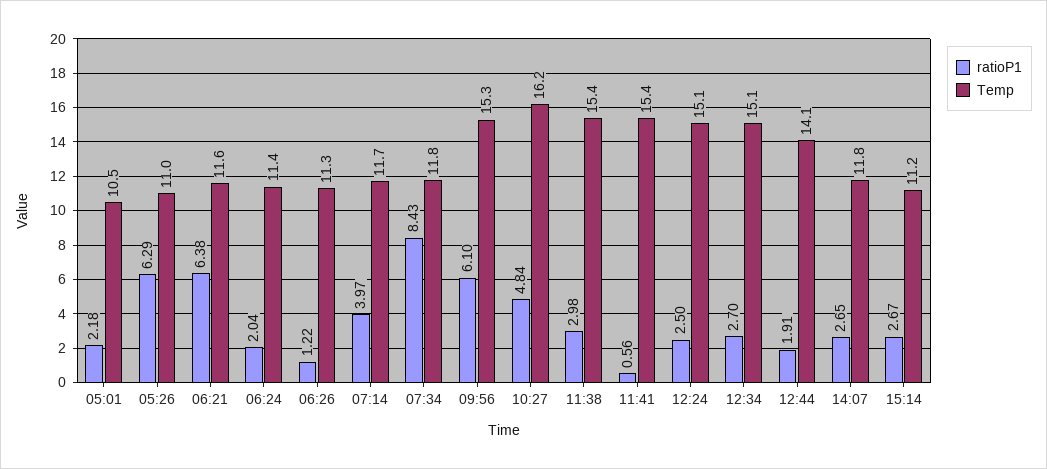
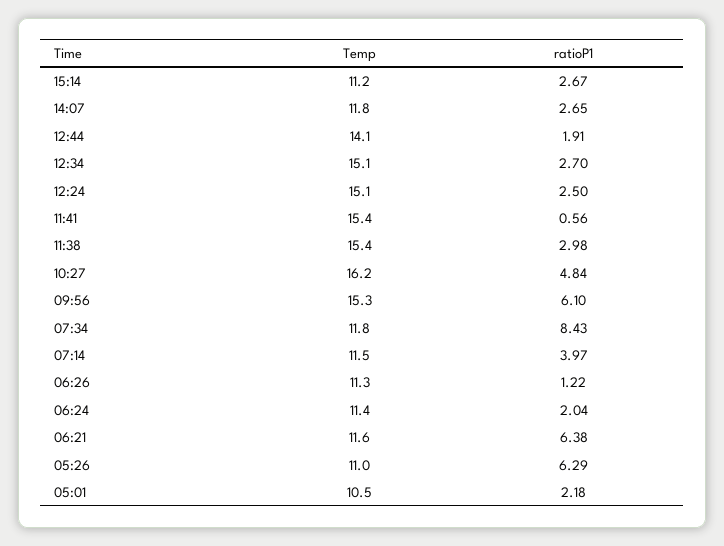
Temp, 07:14: 11.7 -> 11.5

